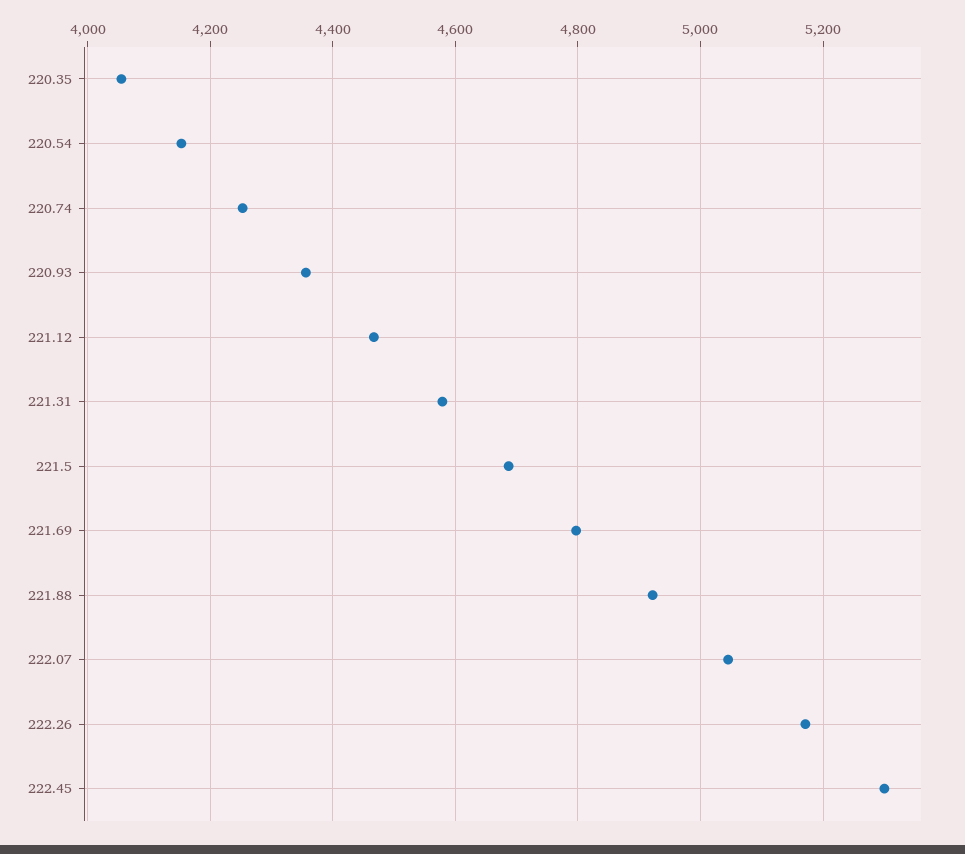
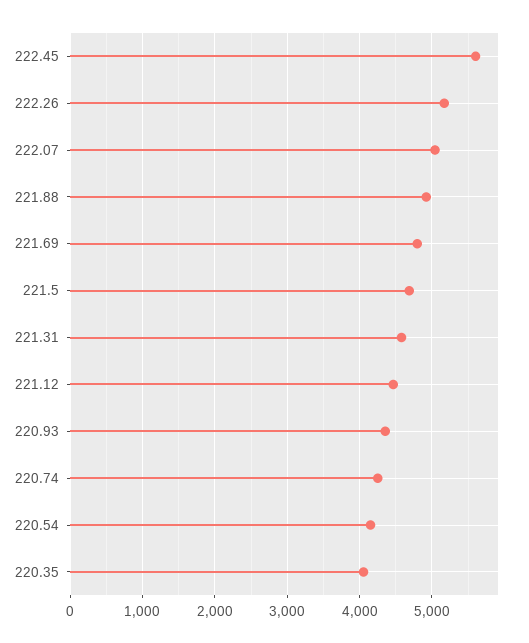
222.45: 5300 -> 5600

